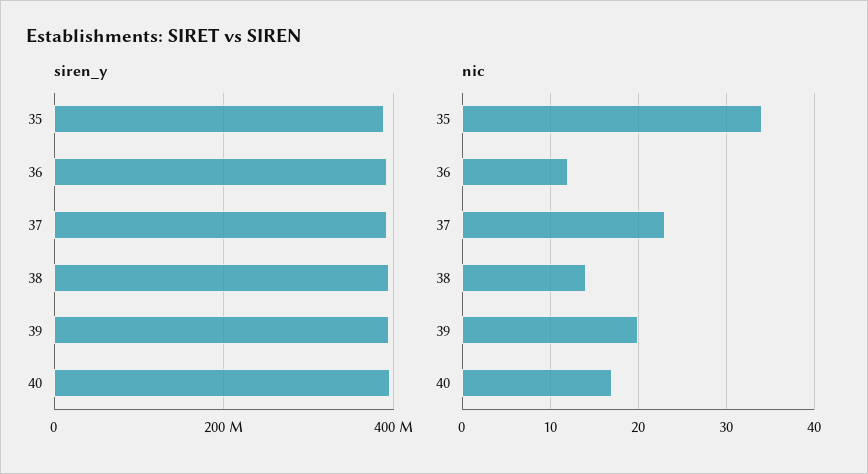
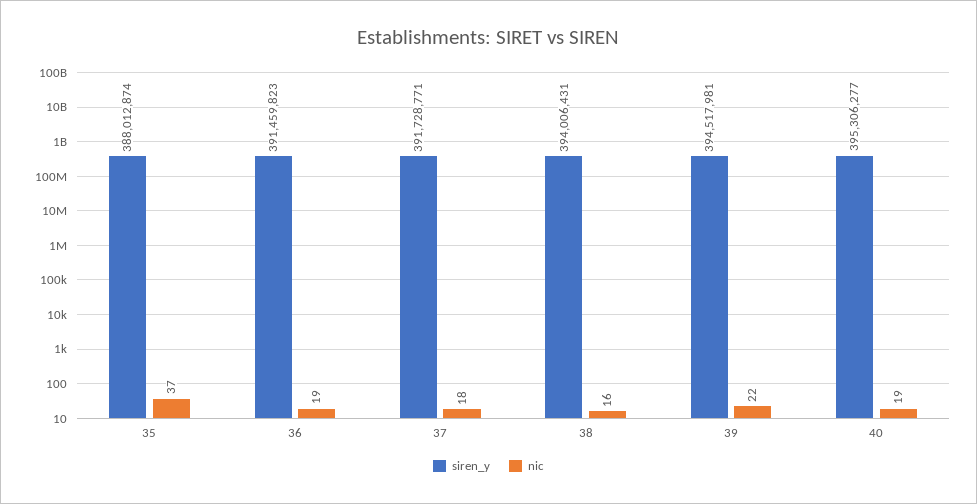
nic, 35: 34 -> 37
nic, 36: 12 -> 19
nic, 37: 23 -> 18
nic, 38: 14 -> 16
nic, 39: 20 -> 22
nic, 40: 17 -> 19

